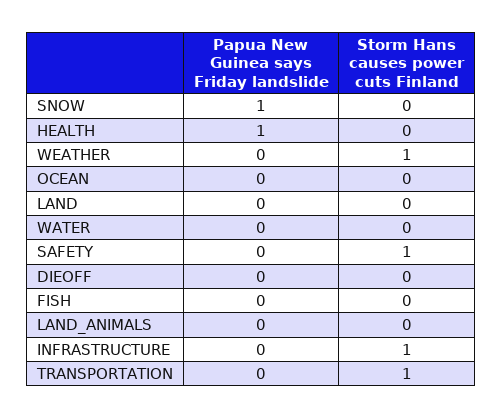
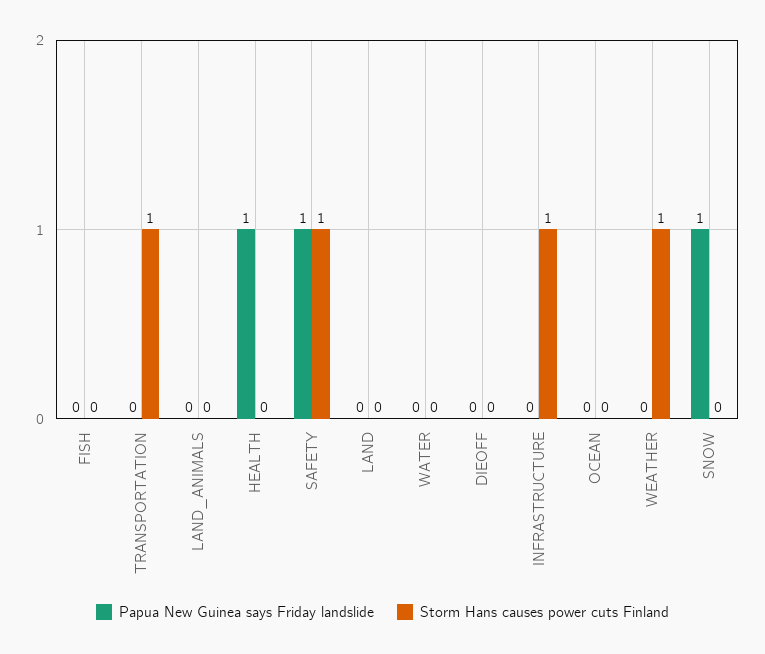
Papua New Guinea says Friday landslide, SAFETY: 0 -> 1

